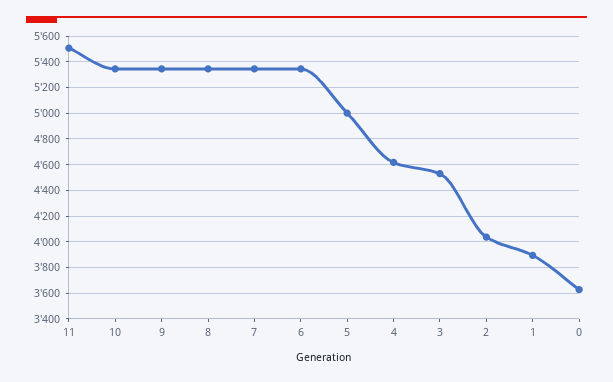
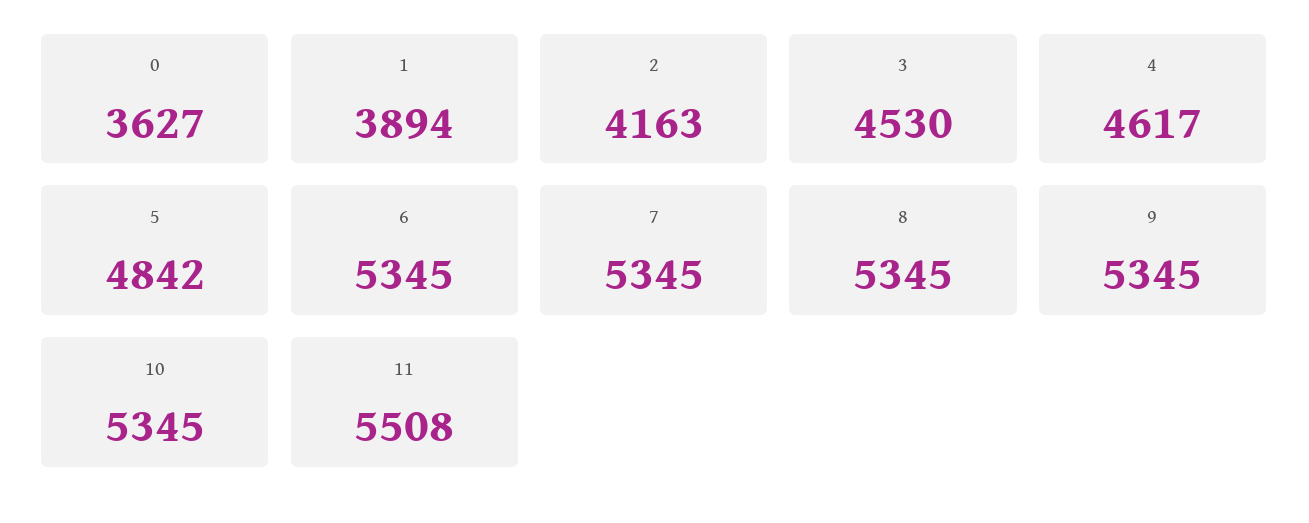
5: 5000 -> 4842
2: 4050 -> 4163

